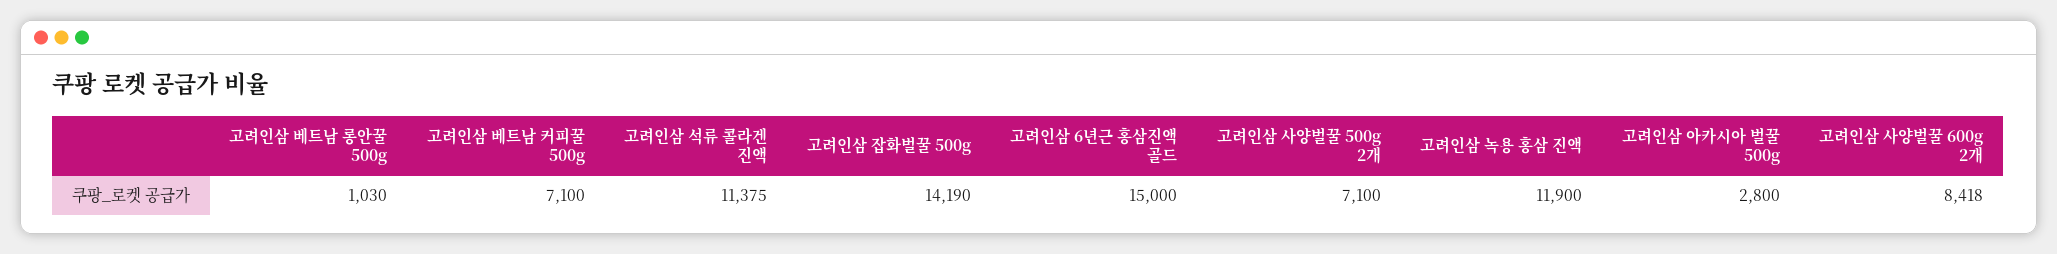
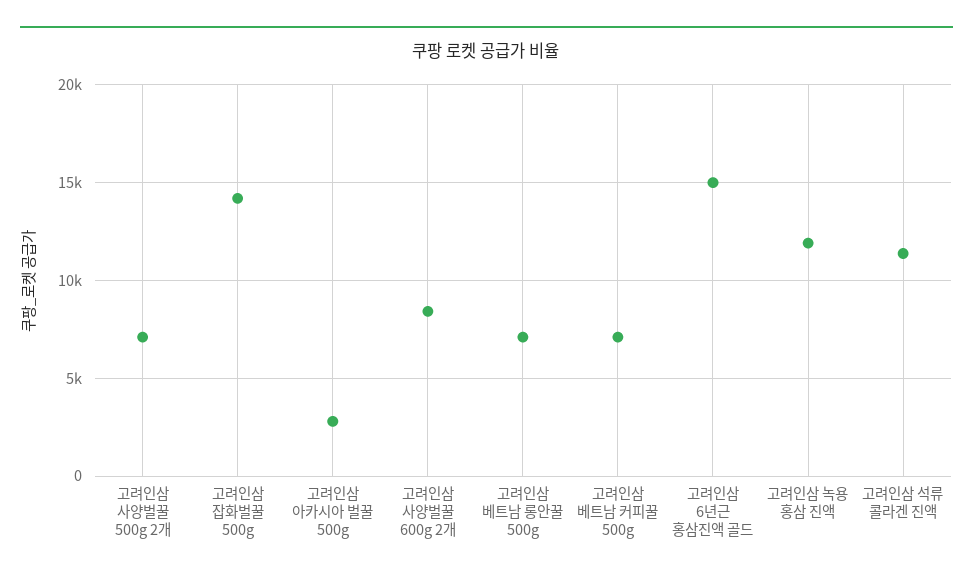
고려인삼 베트남 롱안꿀 500g: 1030 -> 7000

